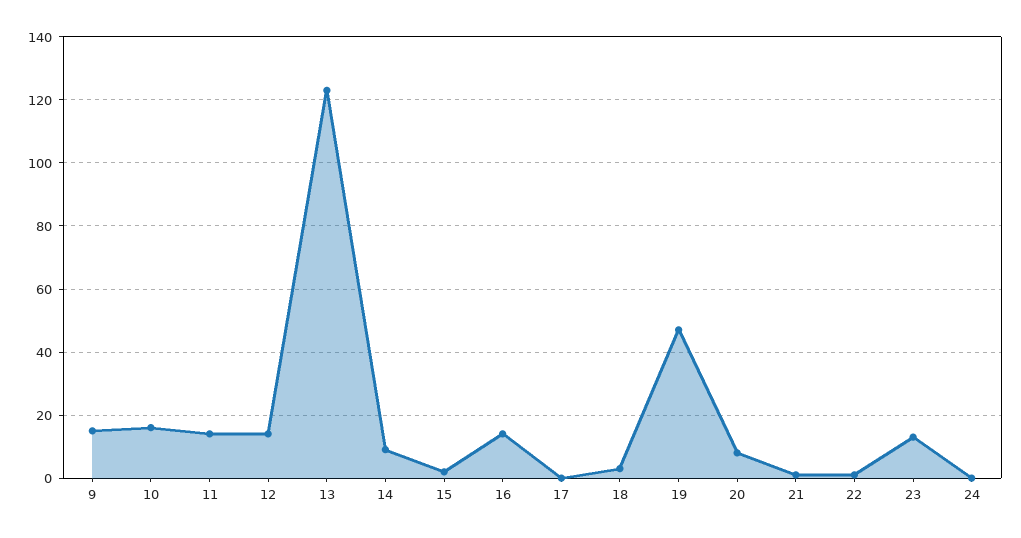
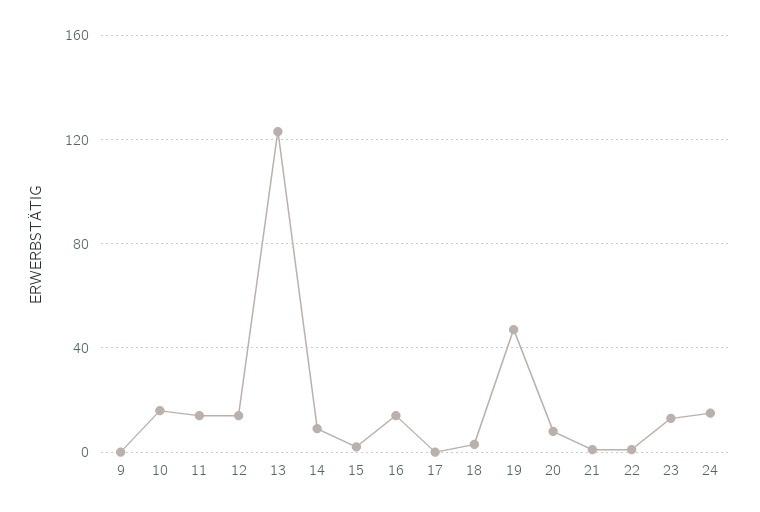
9: 15 -> 0
24: 0 -> 15

